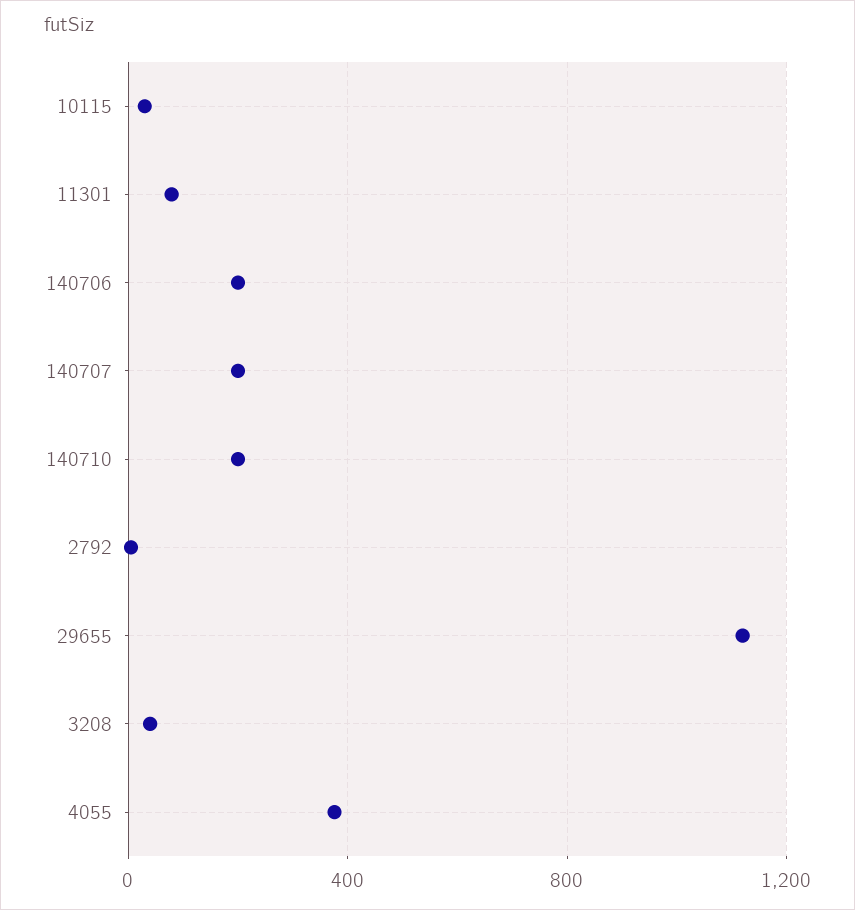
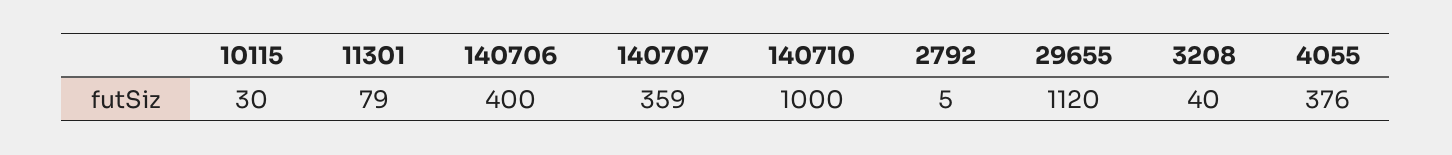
140706: 200 -> 400
140707: 200 -> 359
140710: 200 -> 1000

